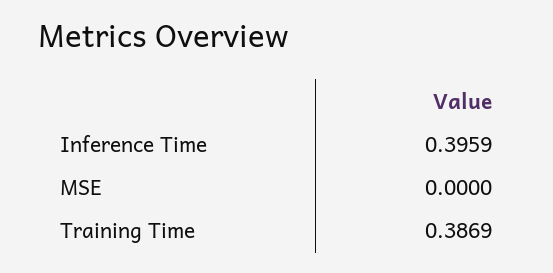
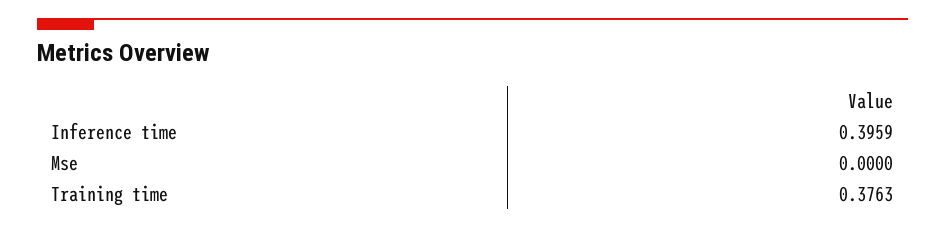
Training Time: 0.3869 -> 0.3763

